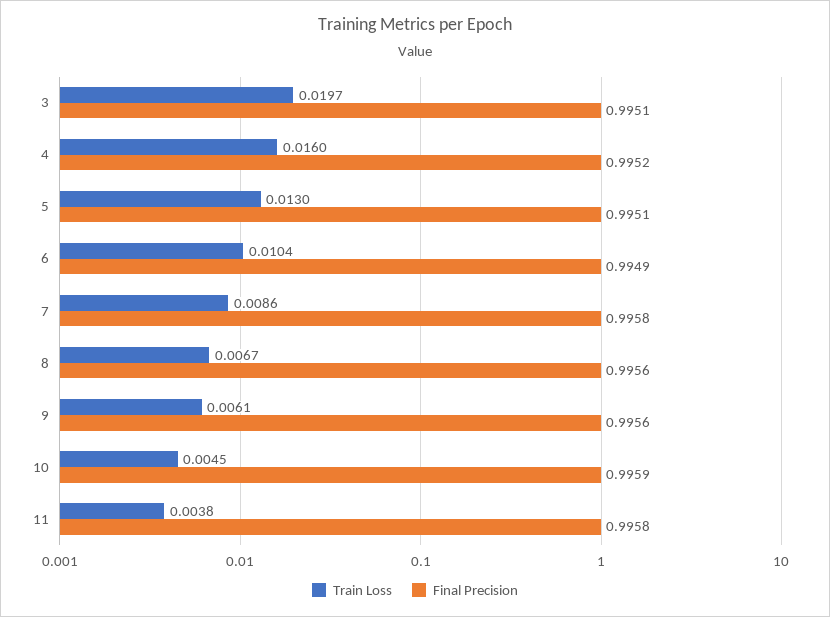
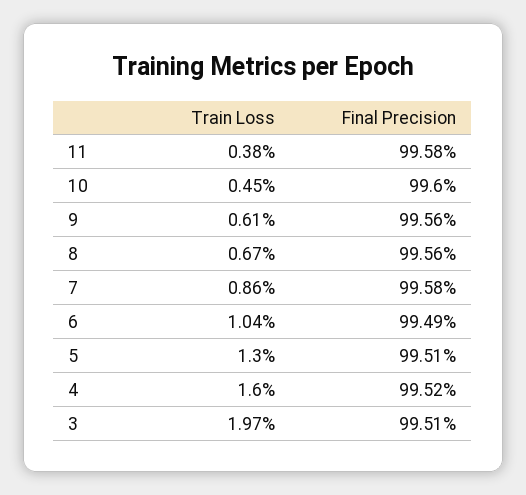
Final Precision, 10: 0.9959 -> 0.996

